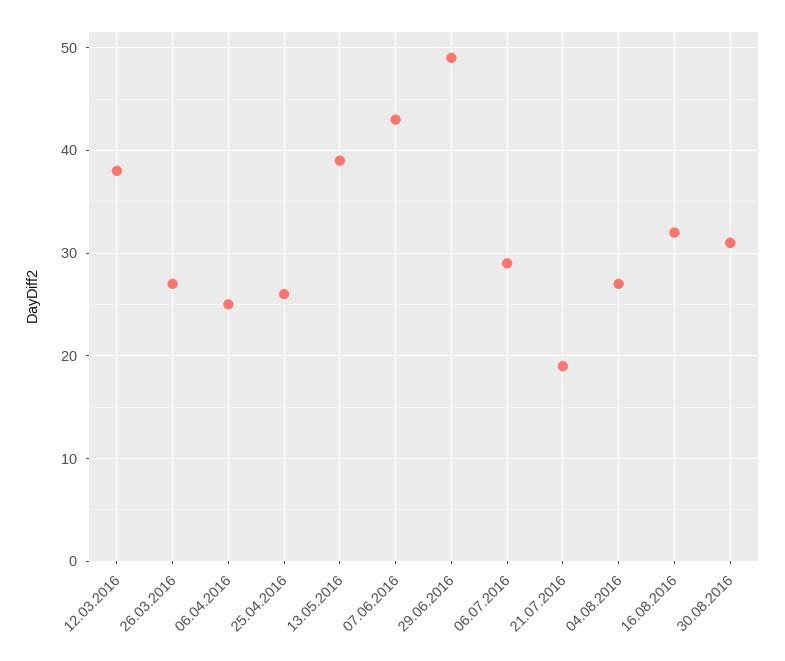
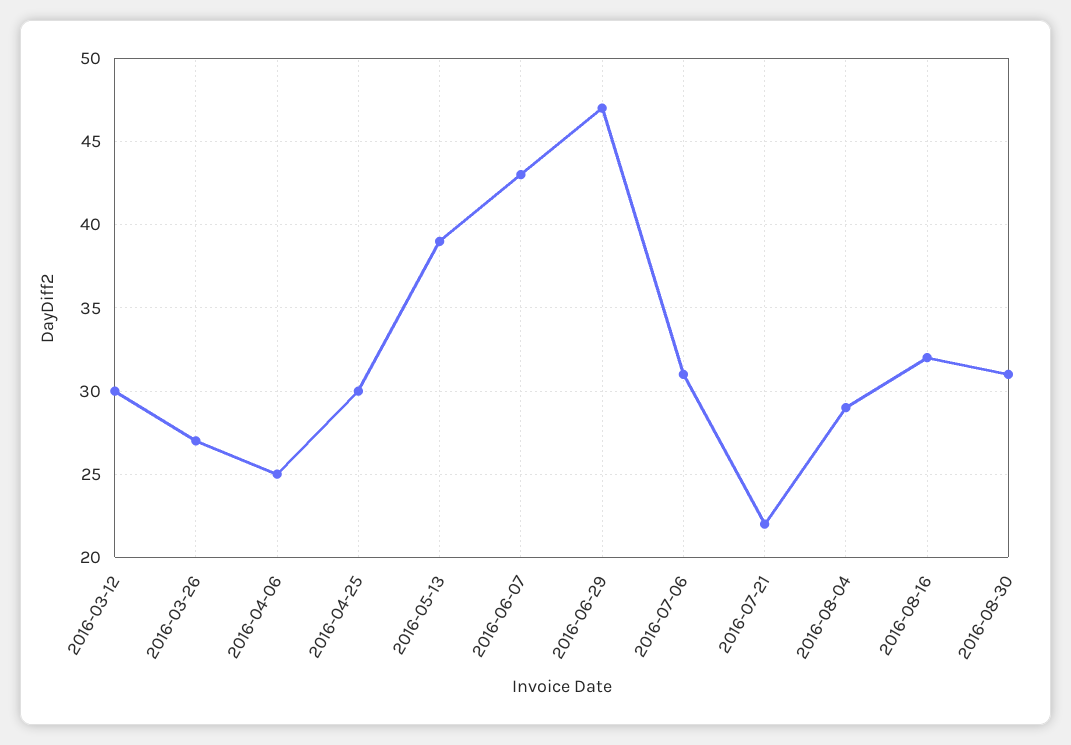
12.03.2016: 38 -> 30
25.04.2016: 26 -> 30
29.06.2016: 49 -> 47
06.07.2016: 29 -> 31
21.07.2016: 19 -> 22
04.08.2016: 27 -> 29

